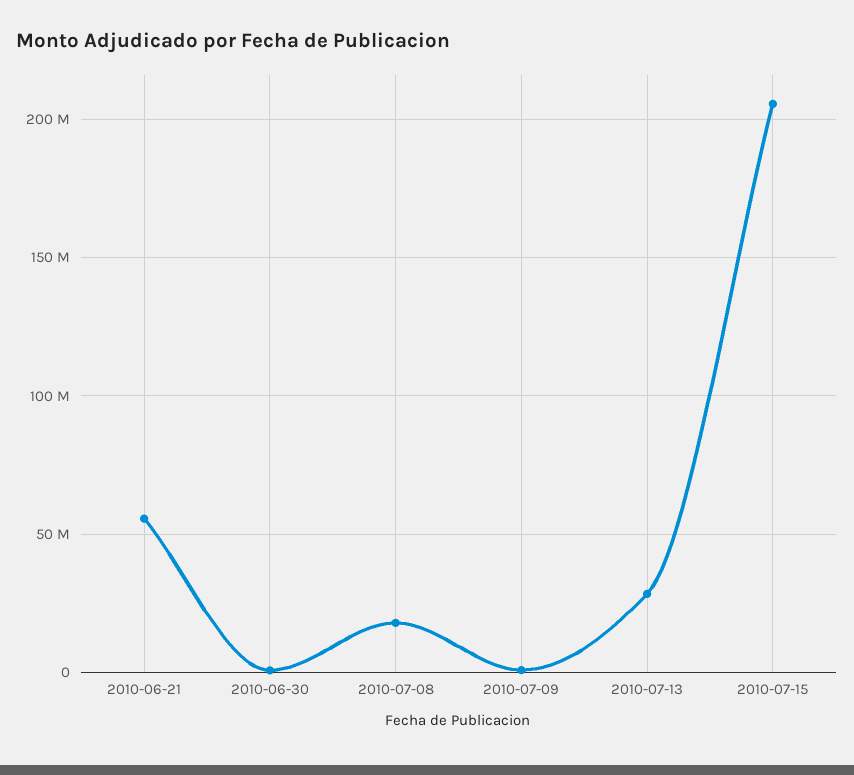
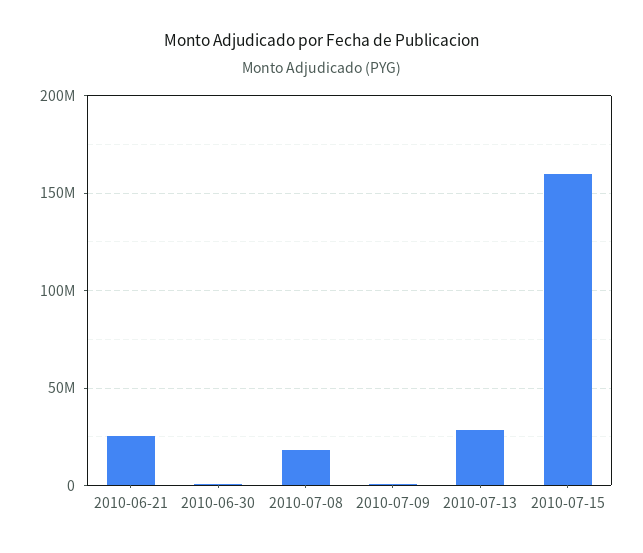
2010-06-21: 55000000 -> 25000000
2010-07-15: 205000000 -> 160000000

